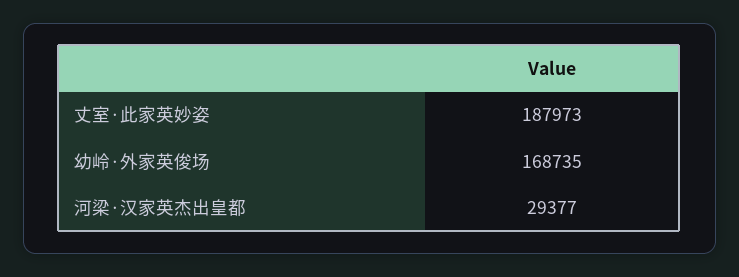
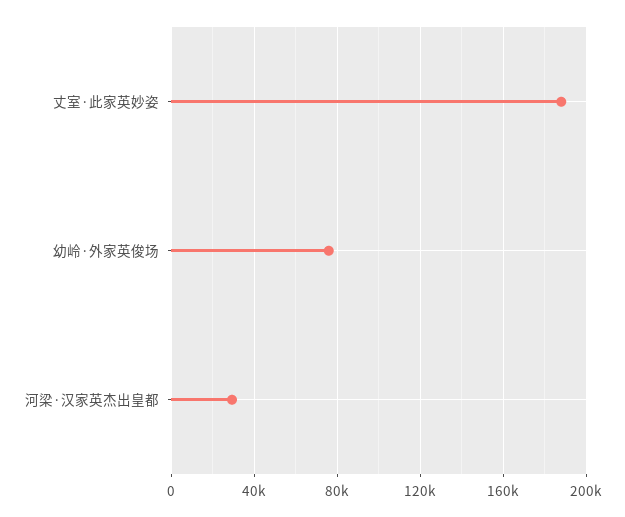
幼岭·外家英俊场: 168735 -> 75000

